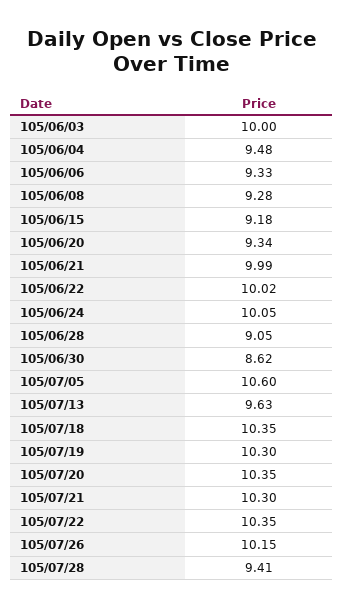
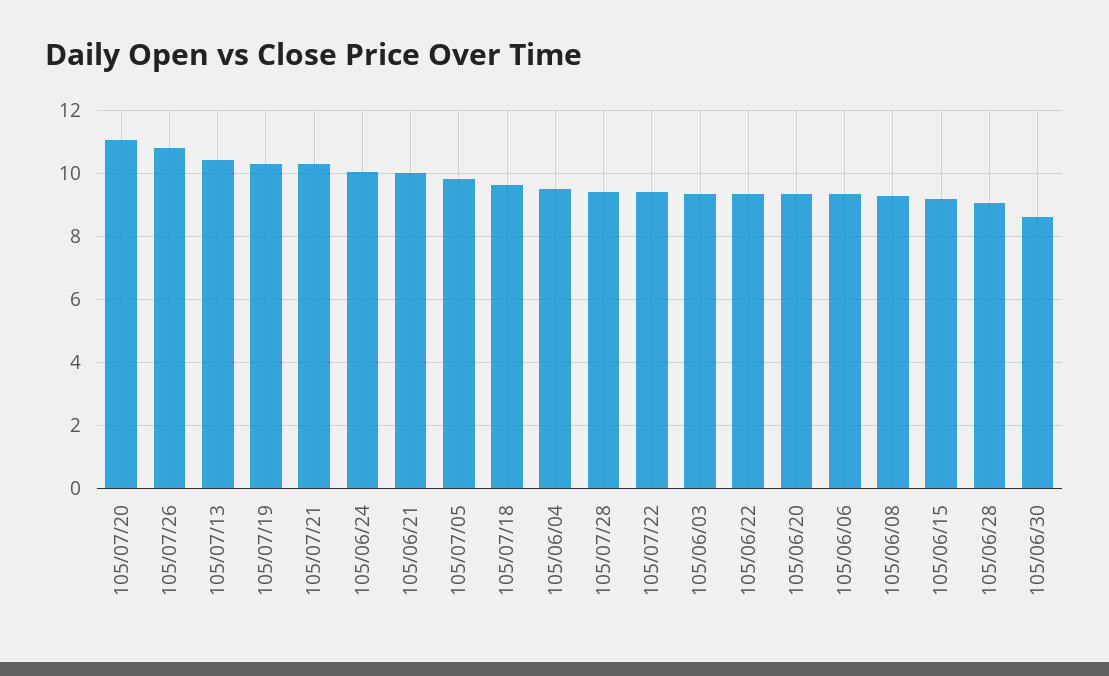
105/06/03: 10 -> 9.4
105/06/22: 10.02 -> 9.4
105/07/05: 10.6 -> 9.8
105/07/13: 9.63 -> 10.4
105/07/18: 10.35 -> 9.6
105/07/20: 10.35 -> 11
105/07/22: 10.35 -> 9.4
105/07/26: 10.15 -> 10.8

